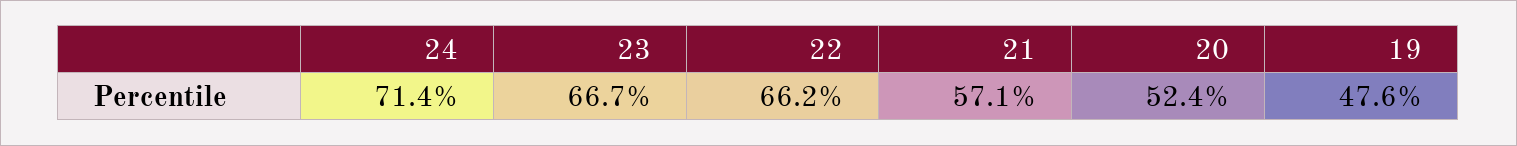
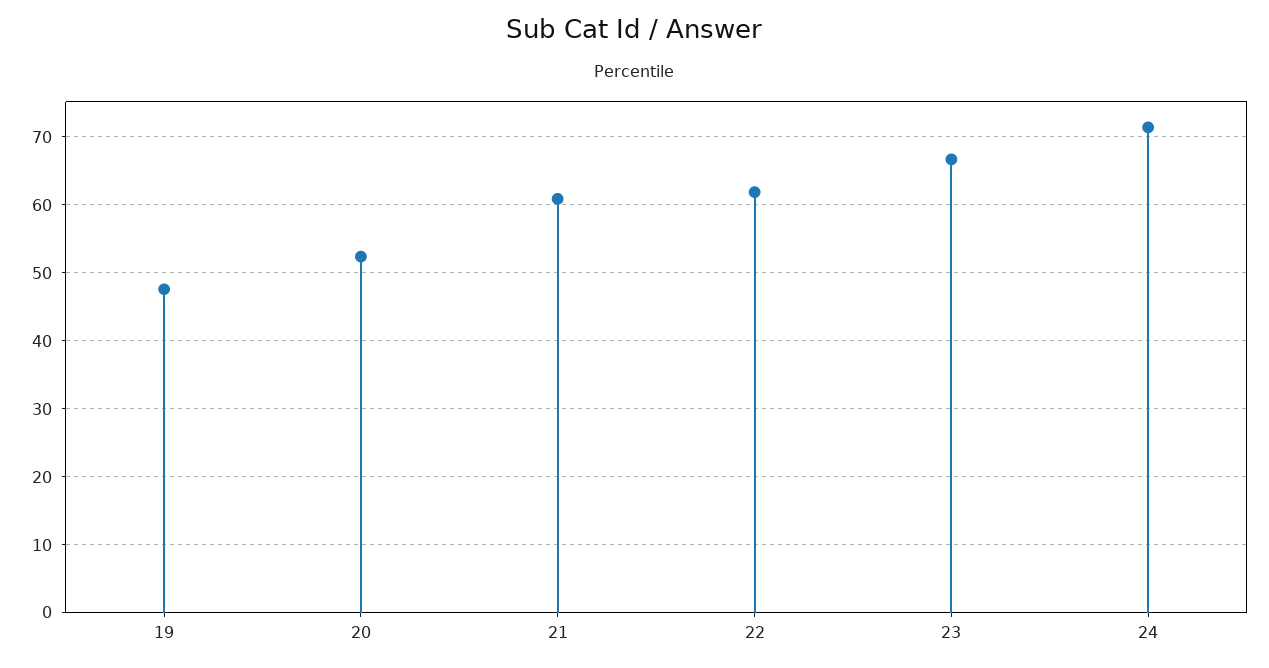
22: 66.2 -> 62
21: 57.1 -> 61

